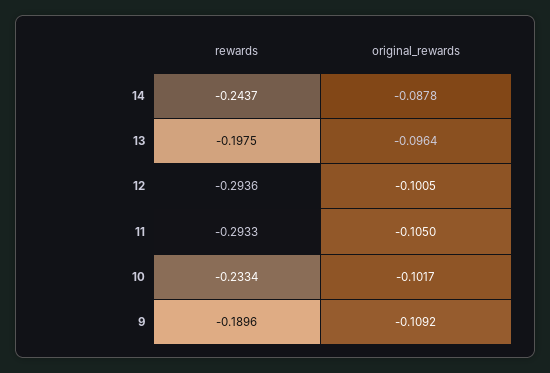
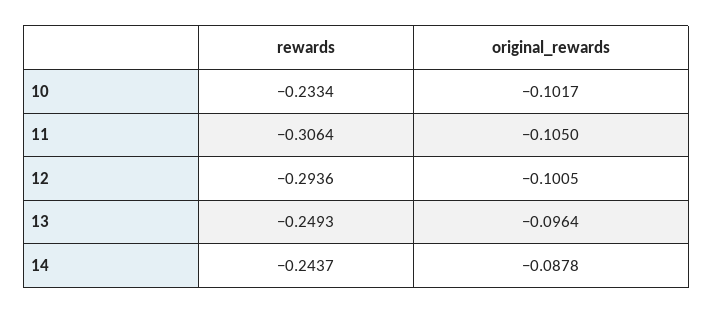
rewards, 13: -0.1975 -> -0.2493
rewards, 11: -0.2933 -> -0.3064
rewards, 9: -0.1896 -> none
original_rewards, 9: -0.1092 -> none

